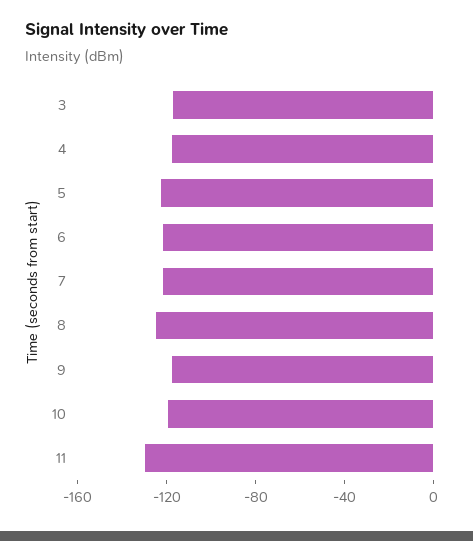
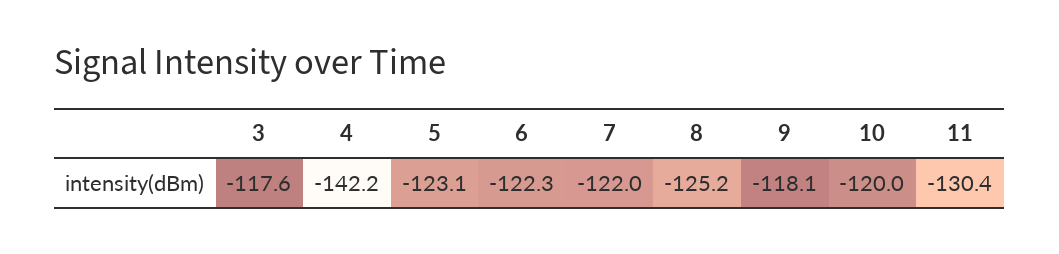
4: -120 -> -142.2

